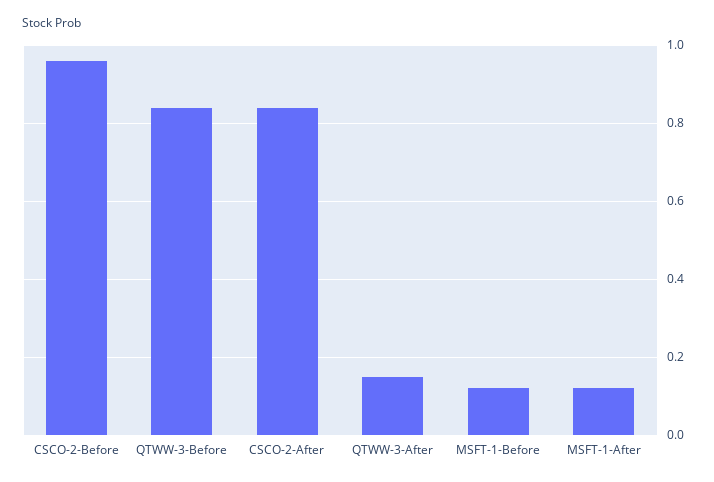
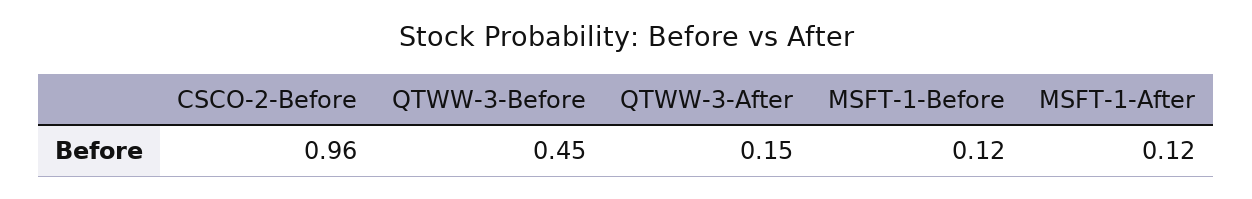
QTWW-3-Before: 0.85 -> 0.45
CSCO-2-After: 0.85 -> none

